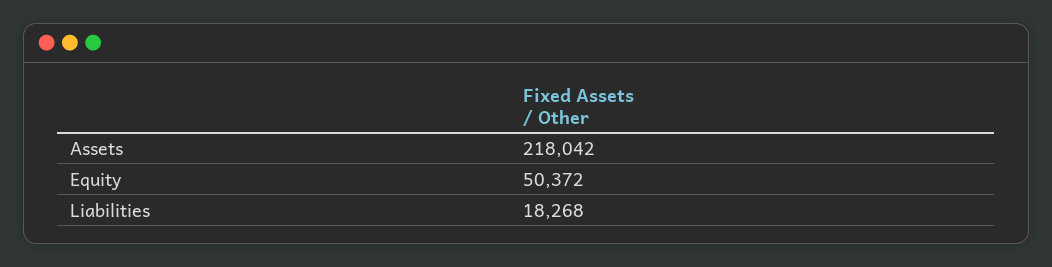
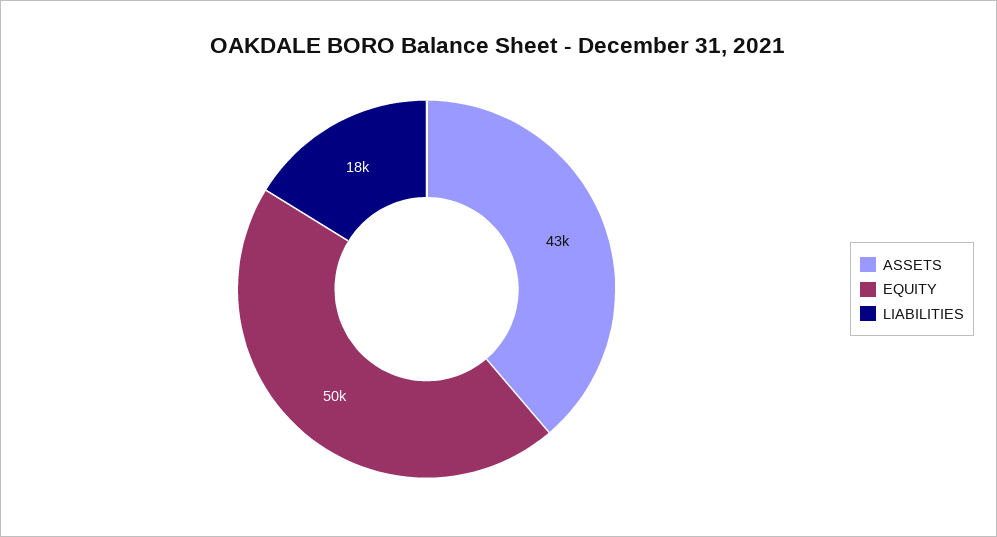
Assets: 218042 -> 43000

